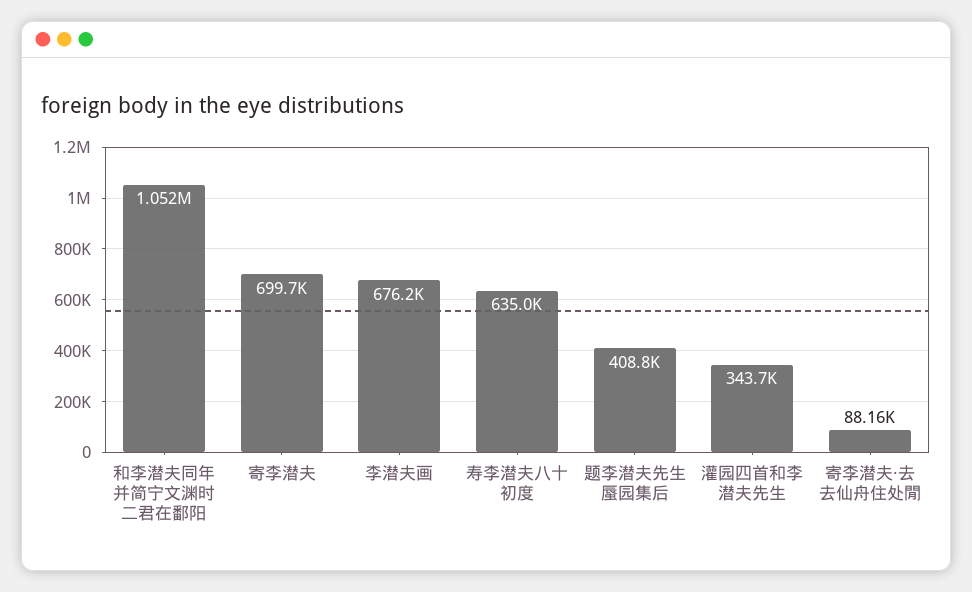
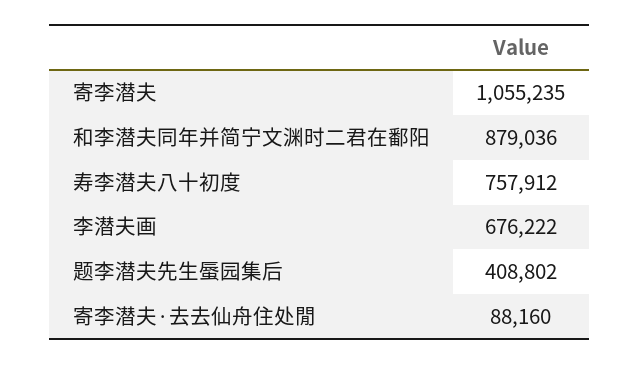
和李潜夫同年并简宁文渊时二君在鄱阳: 1052000 -> 879036
寄李潜夫: 699700 -> 1055235
寿李潜夫八十初度: 635000 -> 757912
灌园四首和李潜夫先生: 343700 -> none

